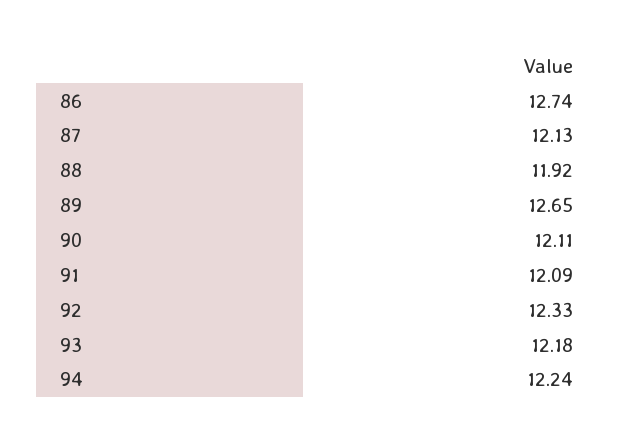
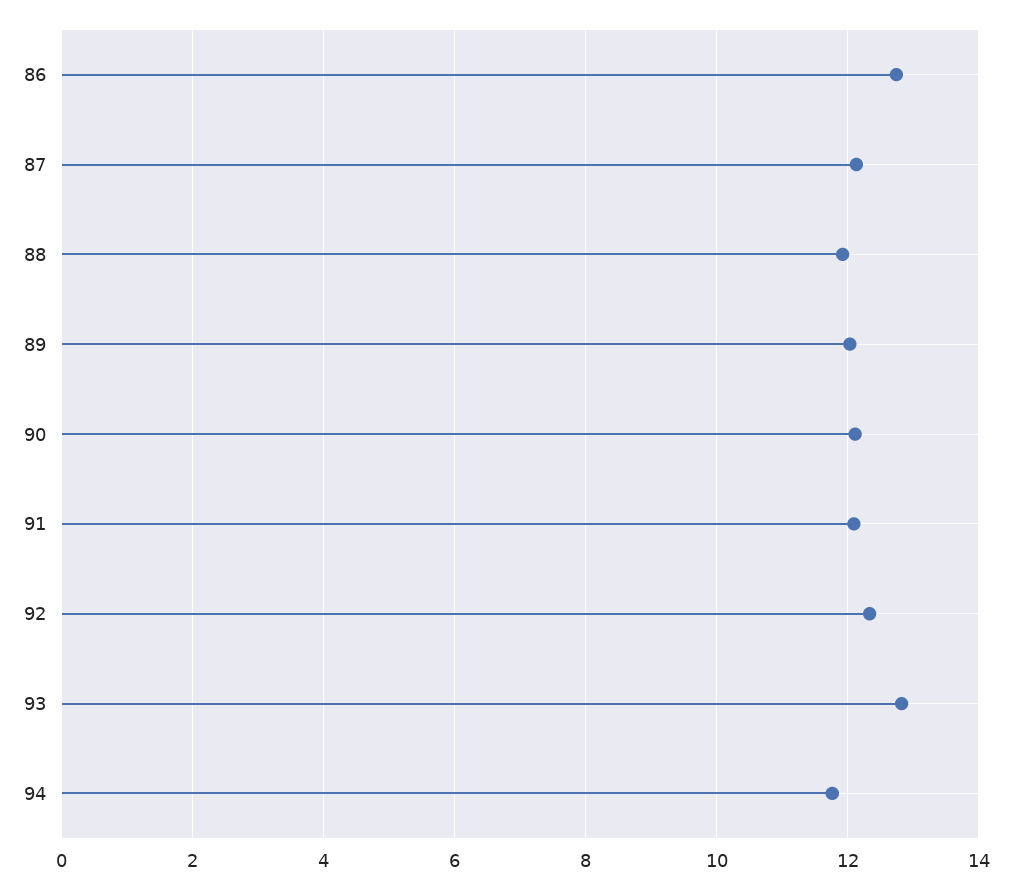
89: 12.65 -> 12
93: 12.18 -> 12.8
94: 12.24 -> 11.8

